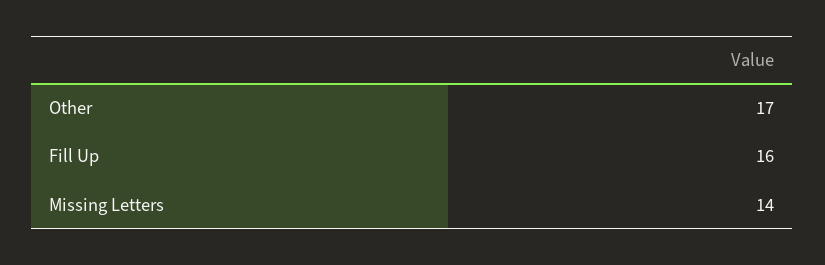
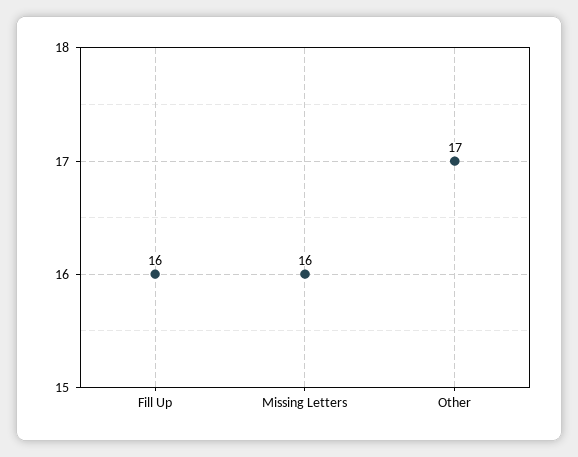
Missing Letters: 14 -> 16

